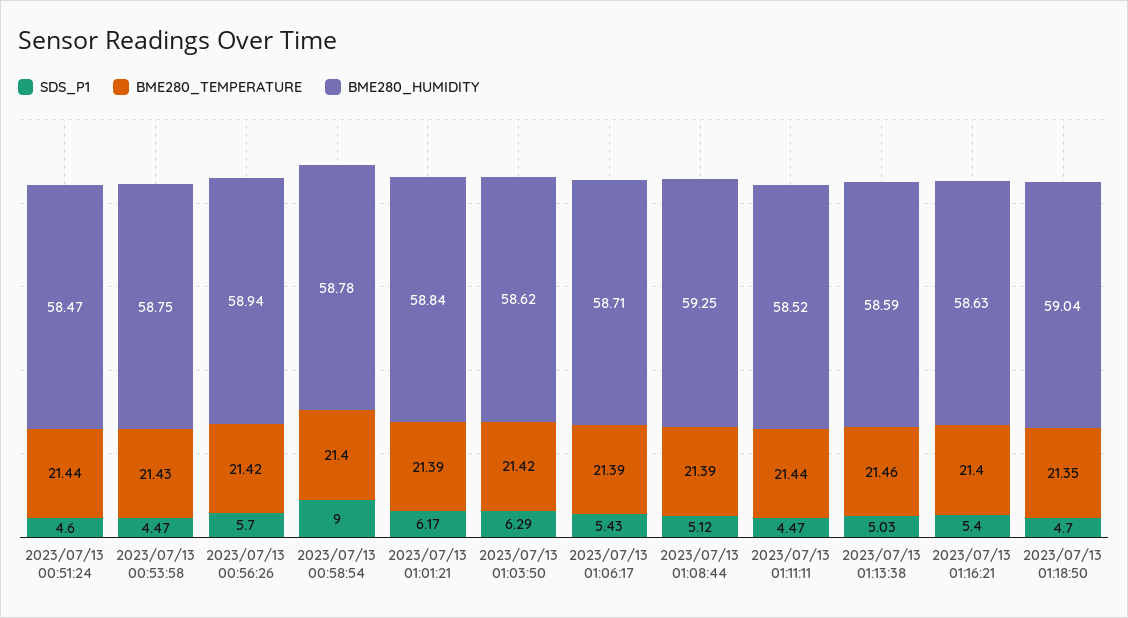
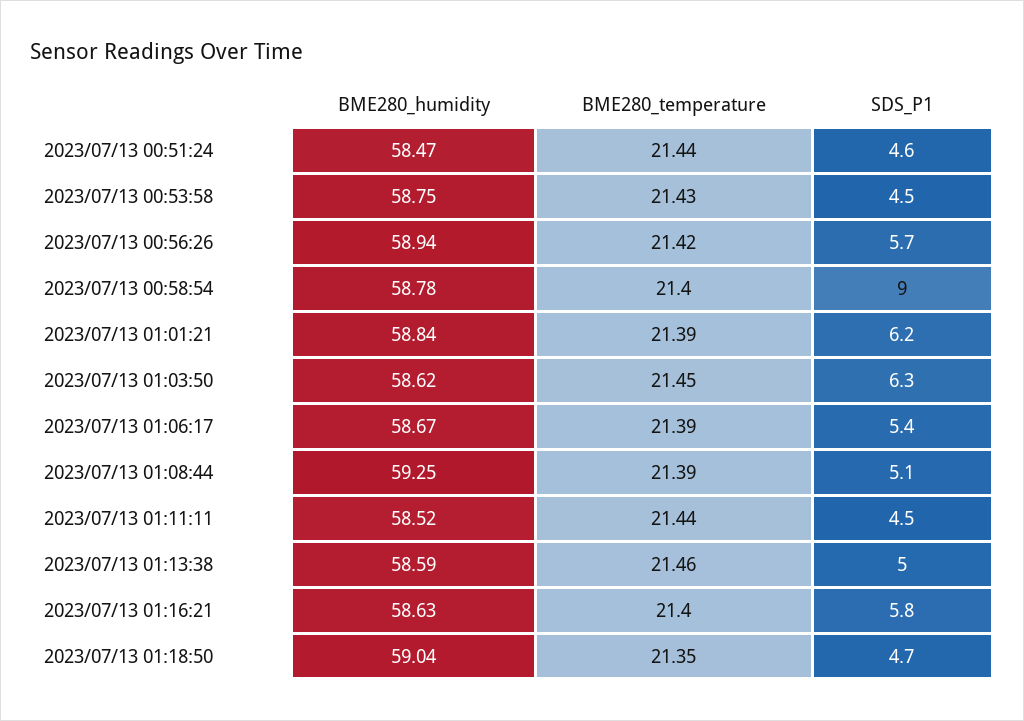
BME280_TEMPERATURE, 2023/07/13 01:03:50: 21.42 -> 21.45
BME280_HUMIDITY, 2023/07/13 01:06:17: 58.71 -> 58.67
SDS_P1, 2023/07/13 01:16:21: 5.4 -> 5.8

